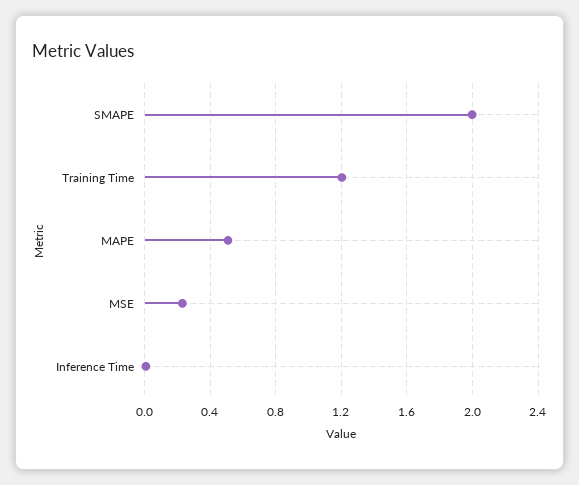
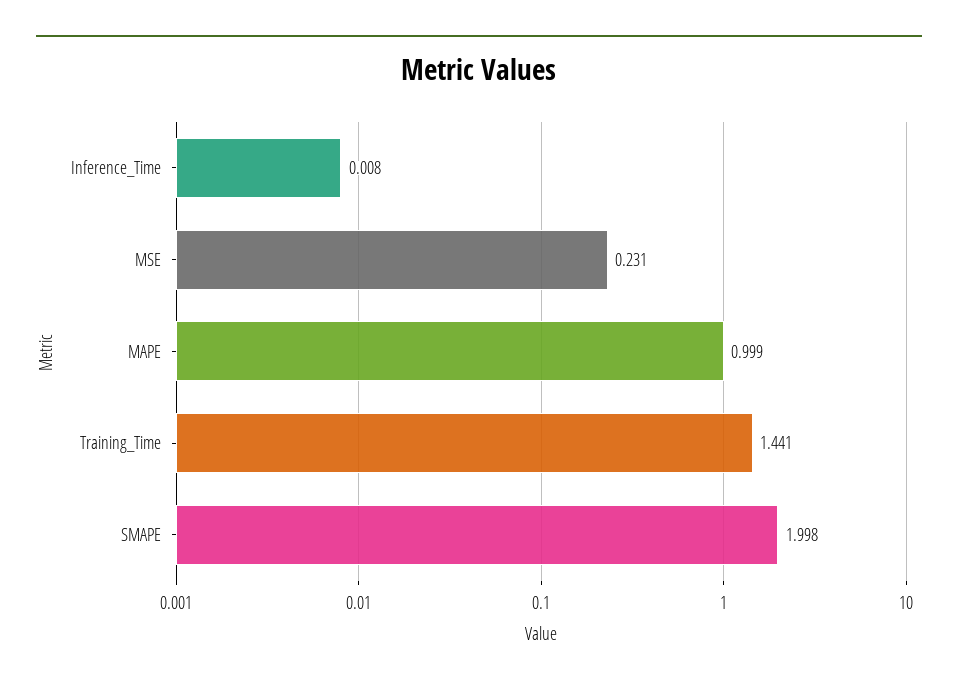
Training Time: 1.2 -> 1.441
MAPE: 0.5 -> 0.999

